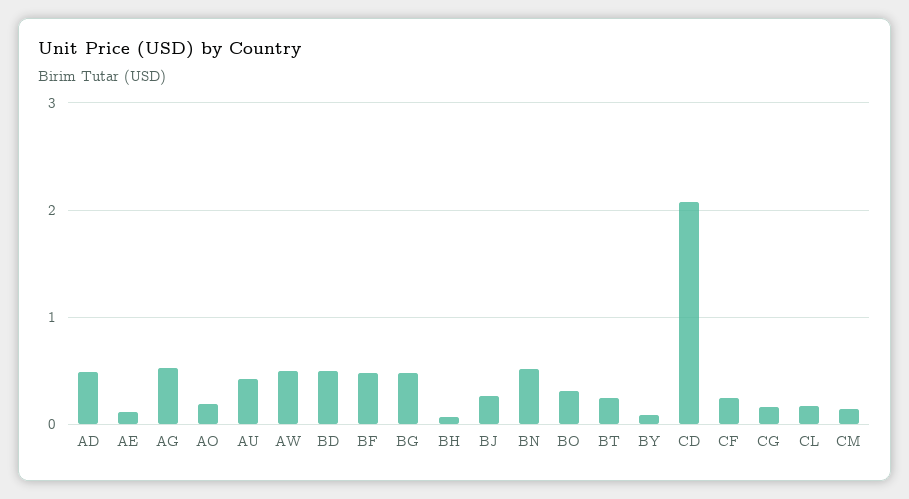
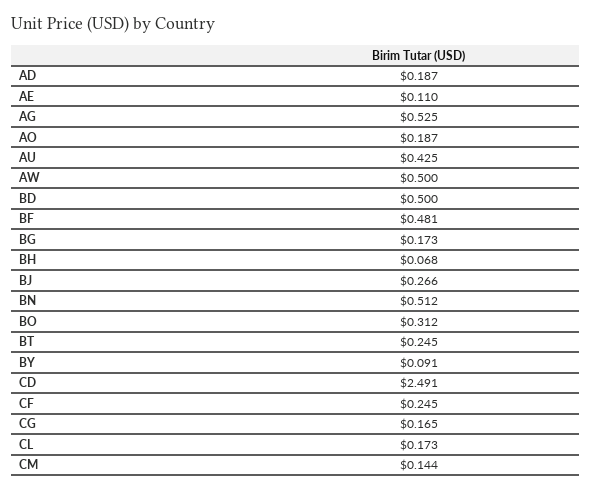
AD: 0.5 -> 0.187
BG: 0.5 -> 0.173
CD: 2.1 -> 2.491

